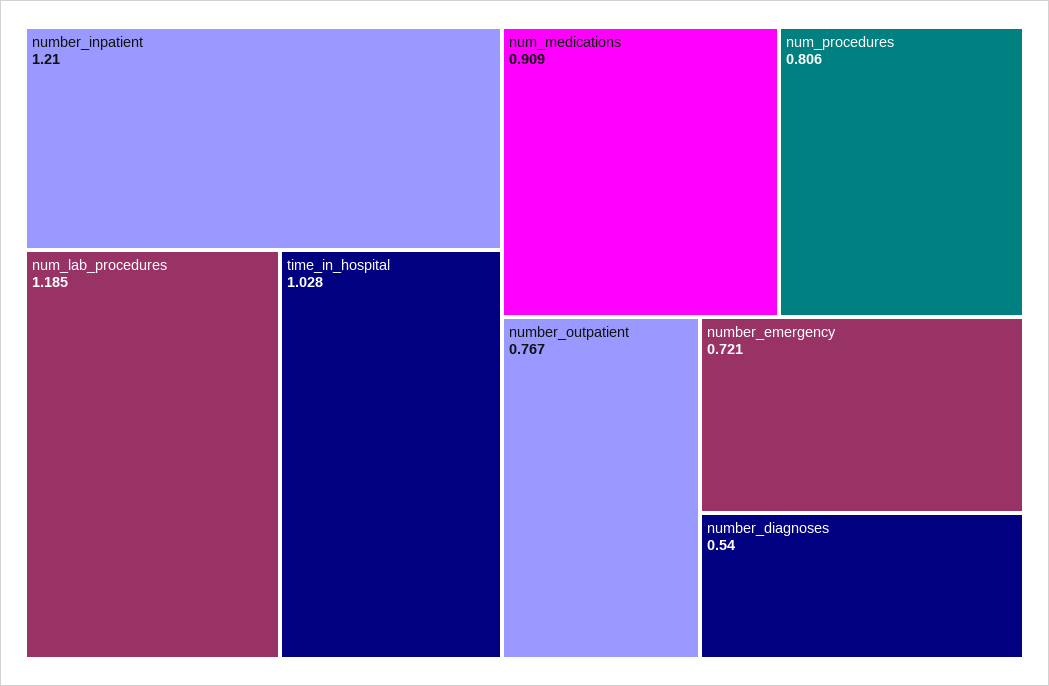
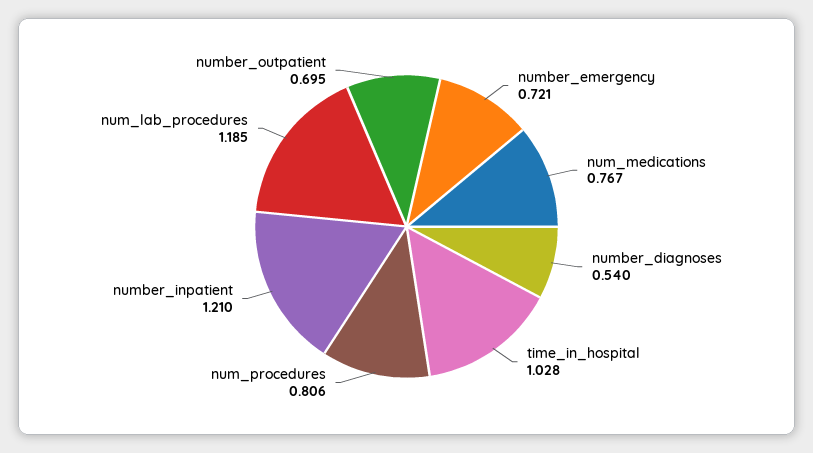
num_medications: 0.909 -> 0.767
number_outpatient: 0.767 -> 0.695

